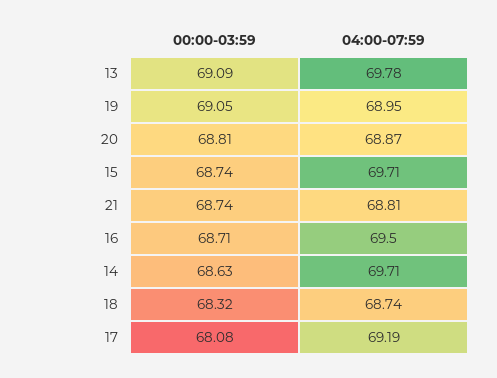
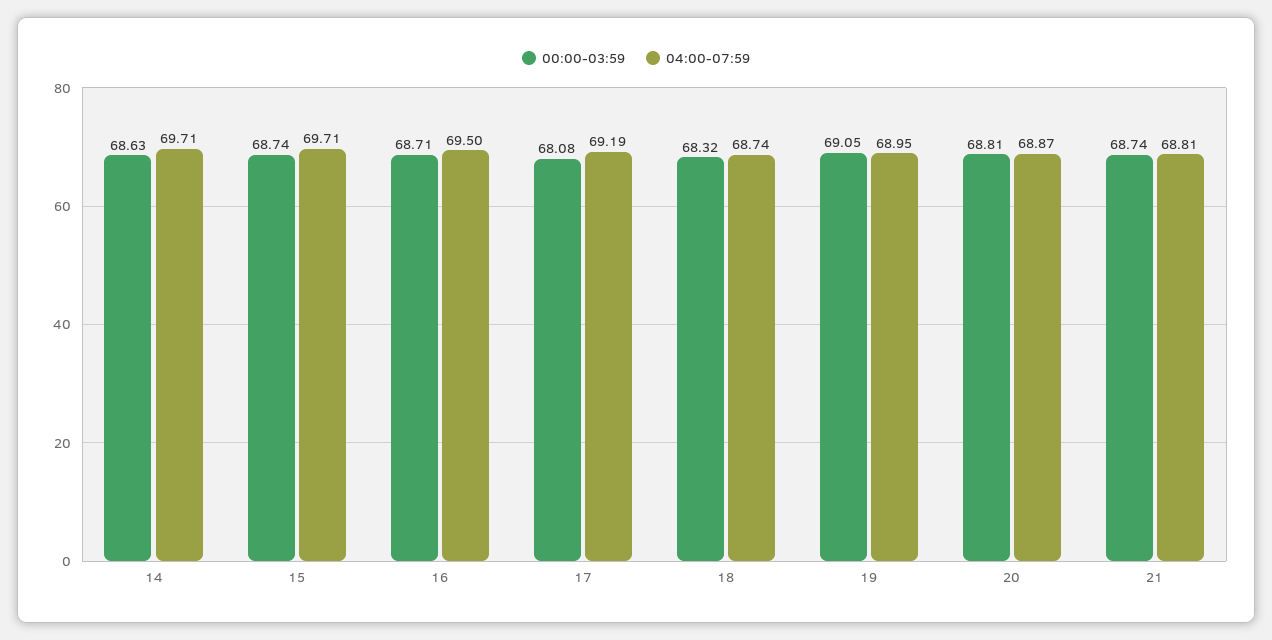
00:00-03:59, 13: 69.09 -> none
04:00-07:59, 13: 69.78 -> none

